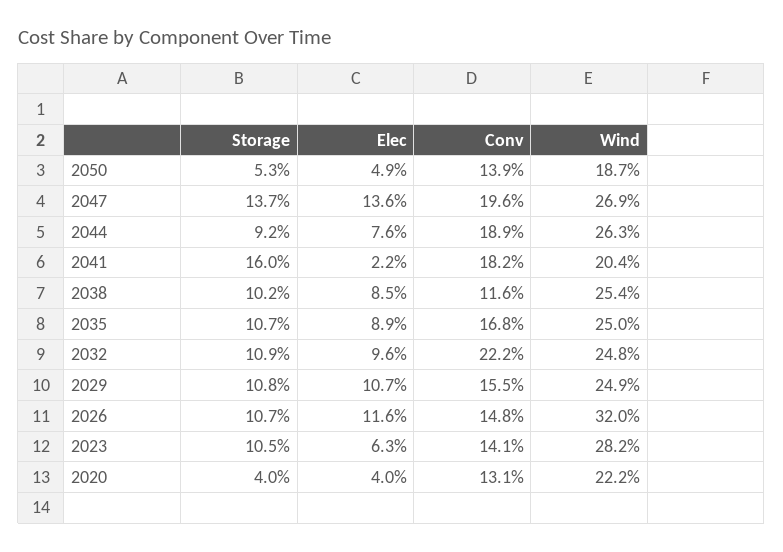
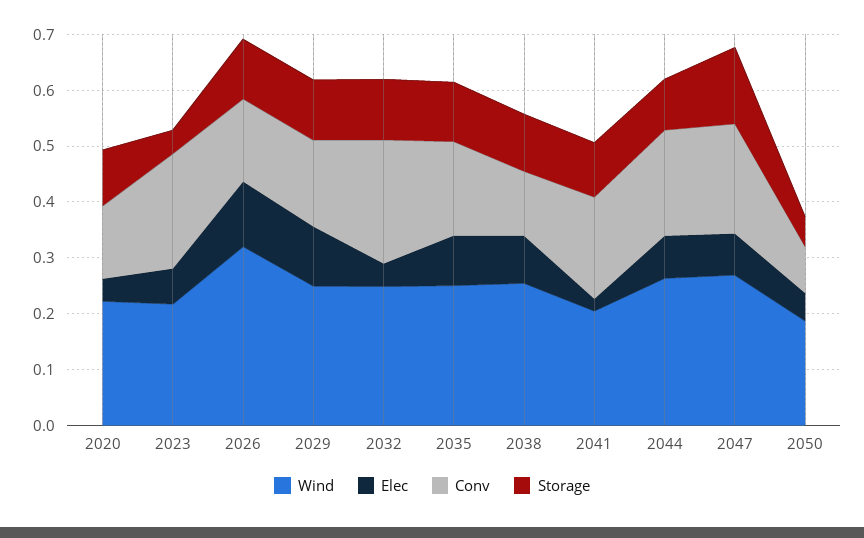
Conv, 2050: 0.139 -> 0.08
Elec, 2047: 0.136 -> 0.08
Storage, 2041: 0.16 -> 0.1
Elec, 2032: 0.096 -> 0.04
Storage, 2023: 0.105 -> 0.04
Conv, 2023: 0.141 -> 0.2
Wind, 2023: 0.282 -> 0.22
Storage, 2020: 0.04 -> 0.1

